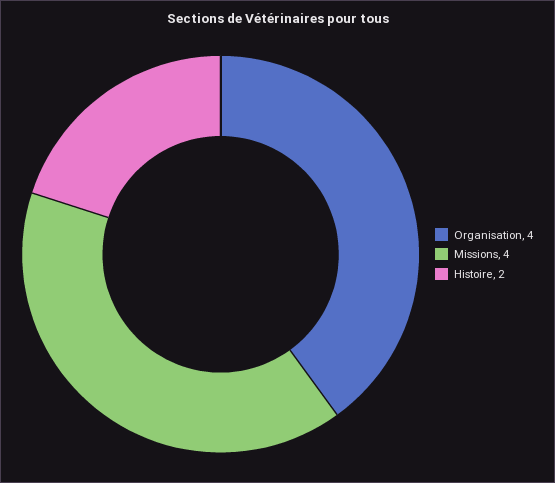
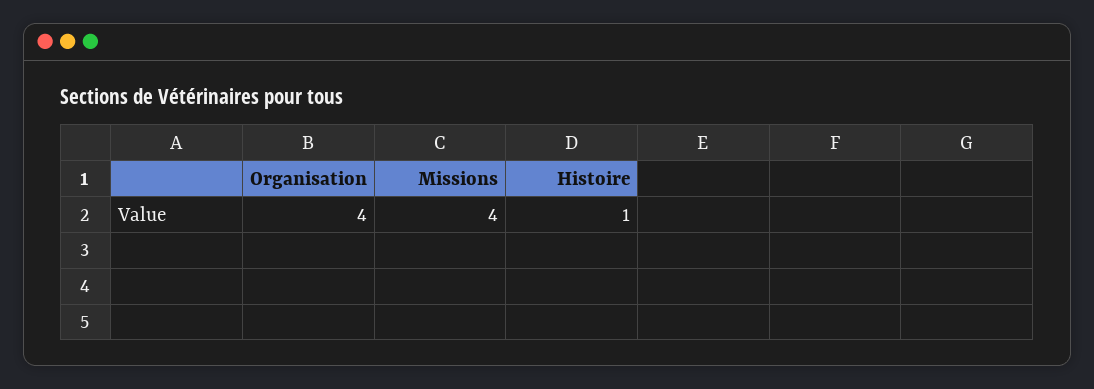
Histoire: 2 -> 1

